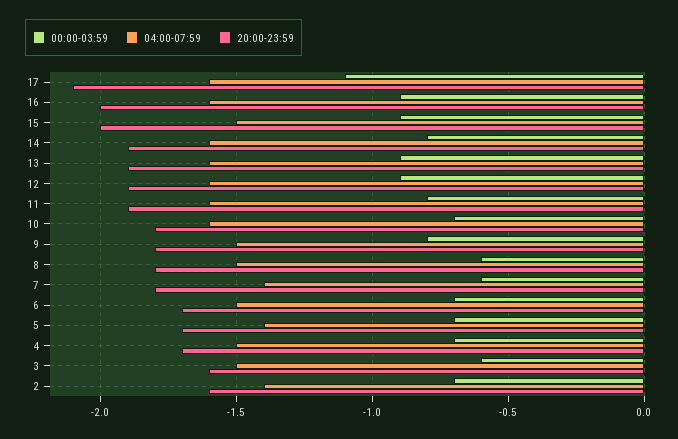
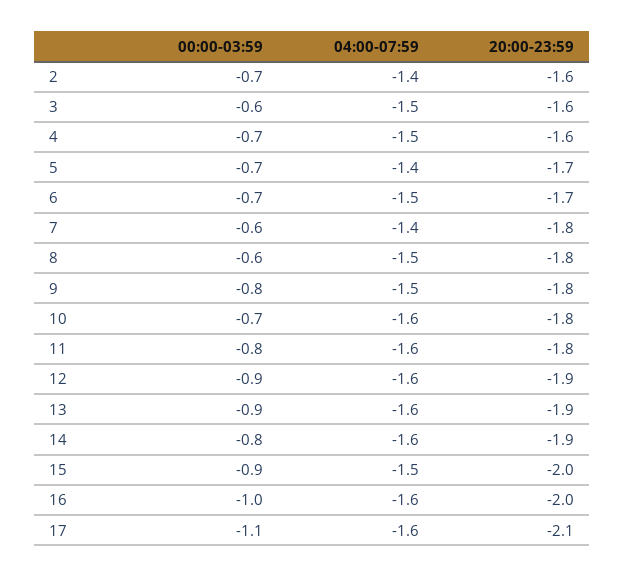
00:00-03:59, 16: -0.9 -> -1
20:00-23:59, 11: -1.9 -> -1.8
20:00-23:59, 4: -1.7 -> -1.6

